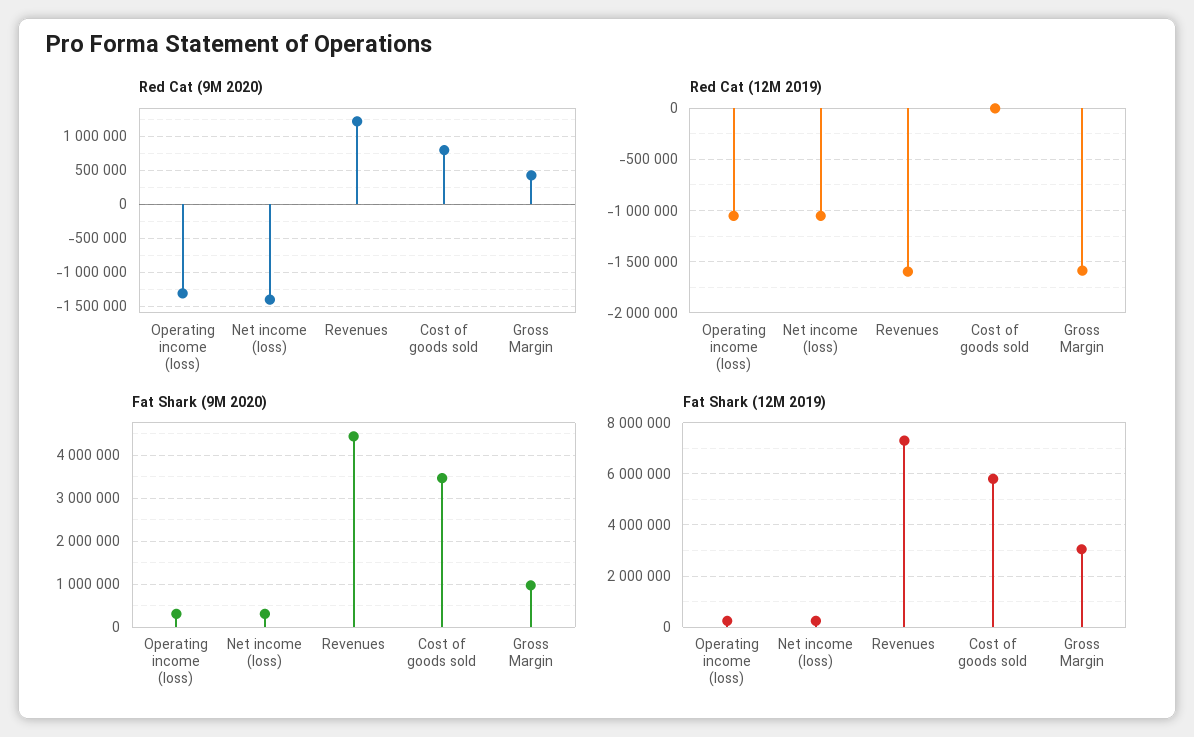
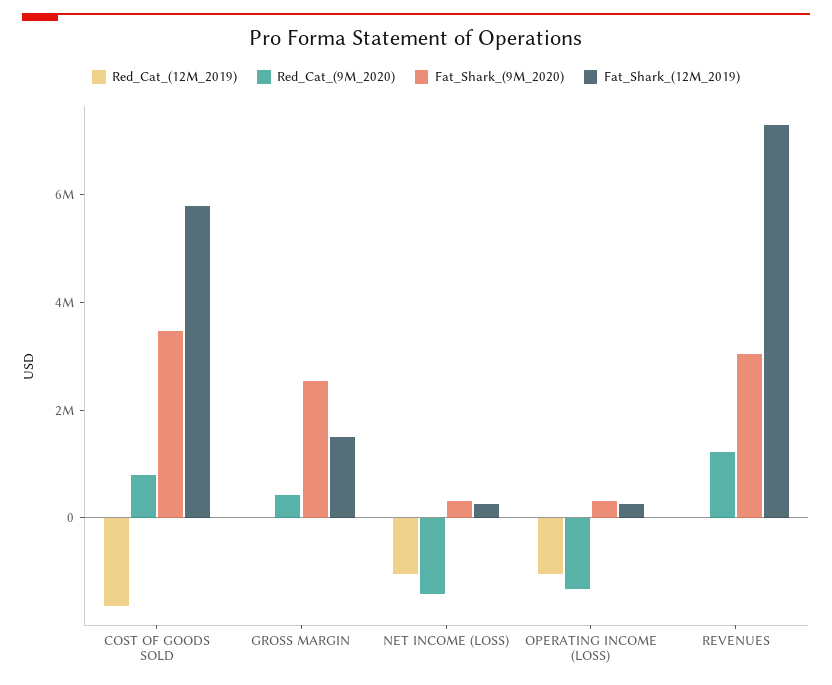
Red Cat (12M 2019), Revenues: -1600000 -> 0
Red Cat (12M 2019), Cost of goods sold: 0 -> -1500000
Red Cat (12M 2019), Gross Margin: -1600000 -> 0
Fat Shark (9M 2020), Revenues: 4400000 -> 3000000
Fat Shark (9M 2020), Gross Margin: 1000000 -> 2500000
Fat Shark (12M 2019), Gross Margin: 3000000 -> 1500000

